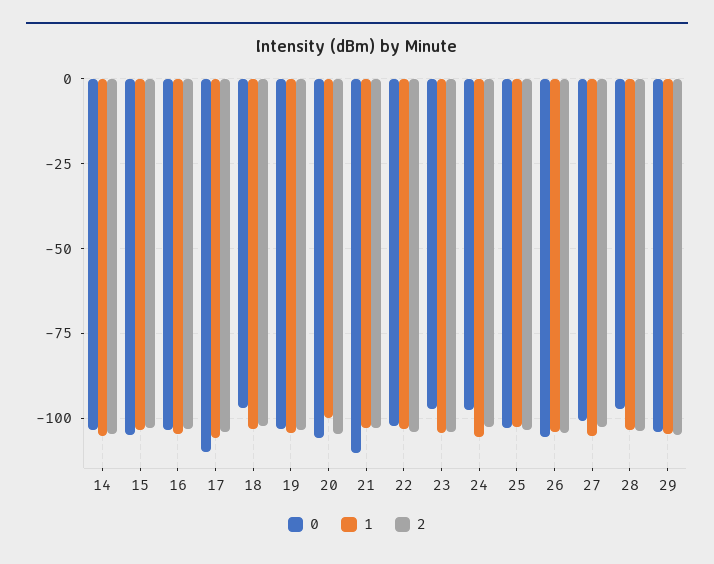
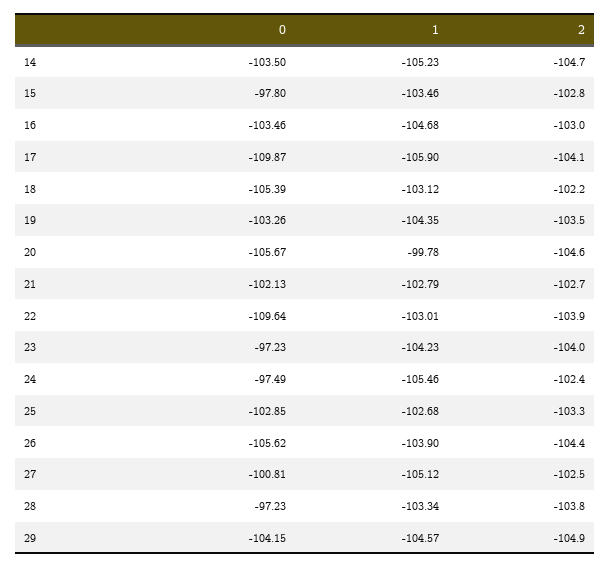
0, 15: -105 -> -97.8
0, 18: -97.5 -> -105.39
0, 21: -110 -> -102.13
0, 22: -102.5 -> -109.64

